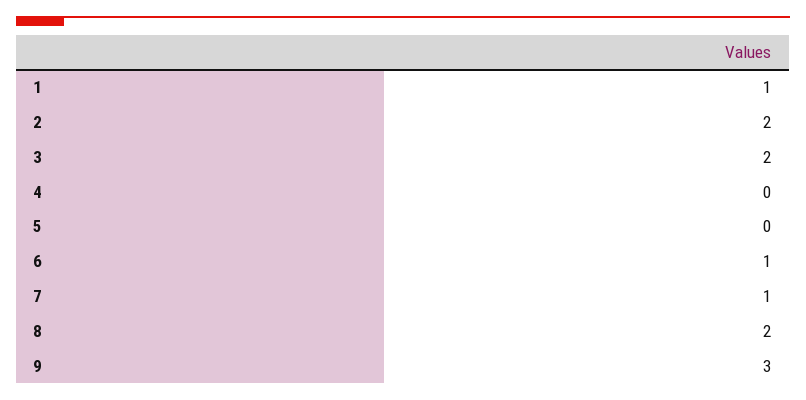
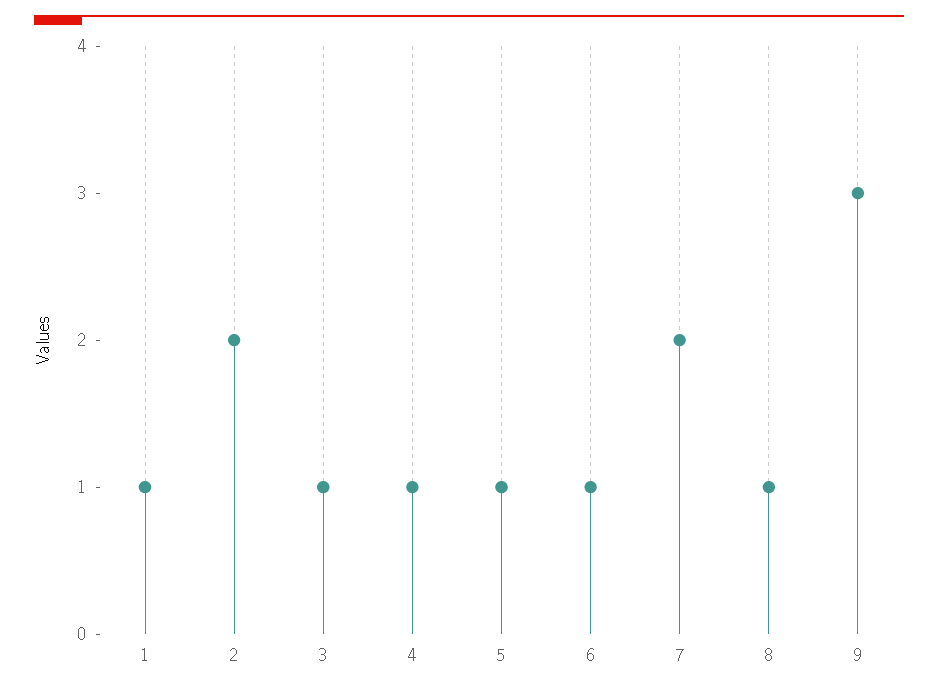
3: 2 -> 1
4: 0 -> 1
5: 0 -> 1
7: 1 -> 2
8: 2 -> 1

